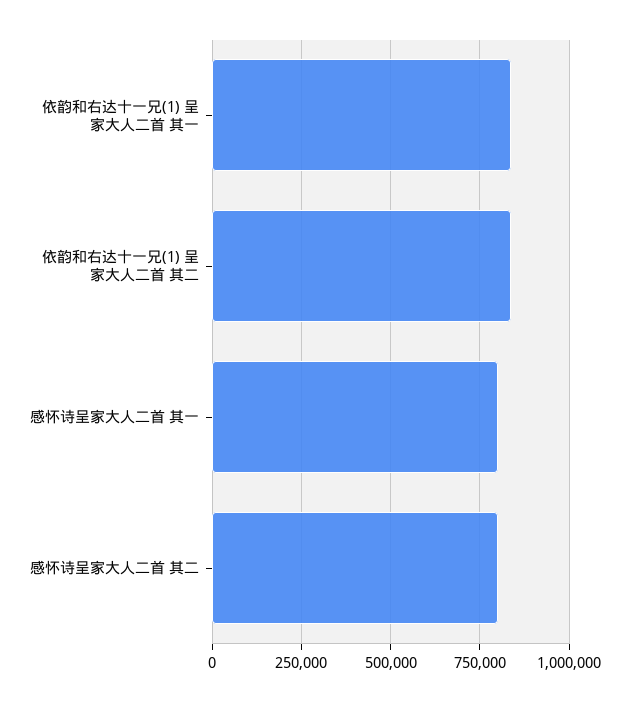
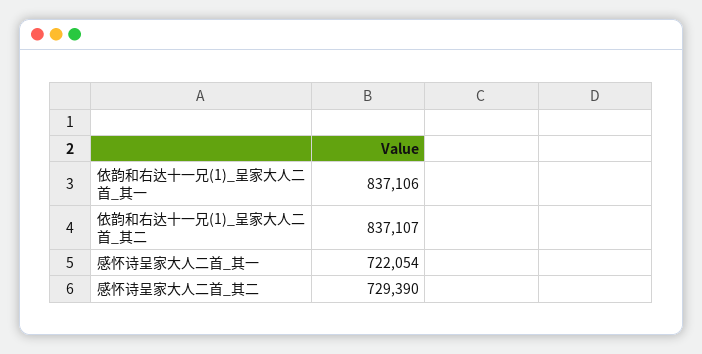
感怀诗呈家大人二首 其一: 800000 -> 722054
感怀诗呈家大人二首 其二: 800000 -> 729390

